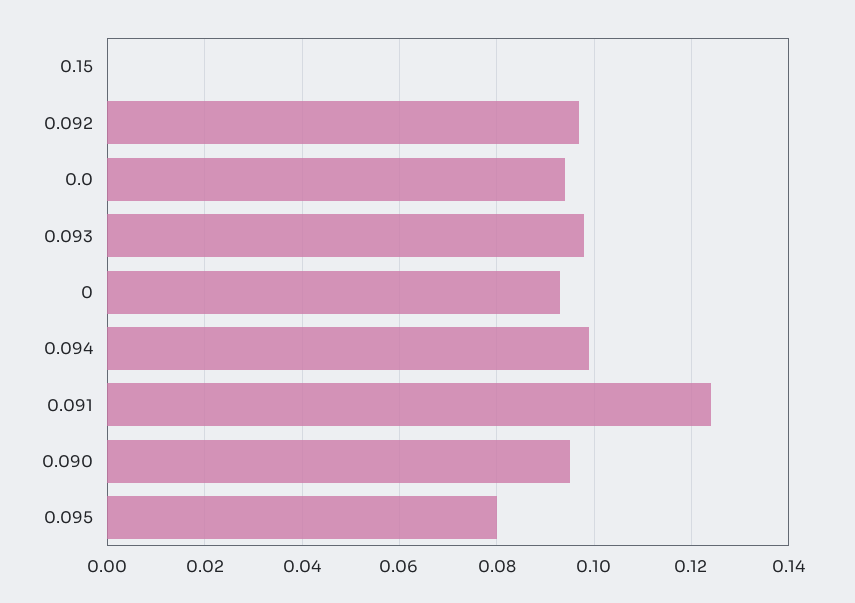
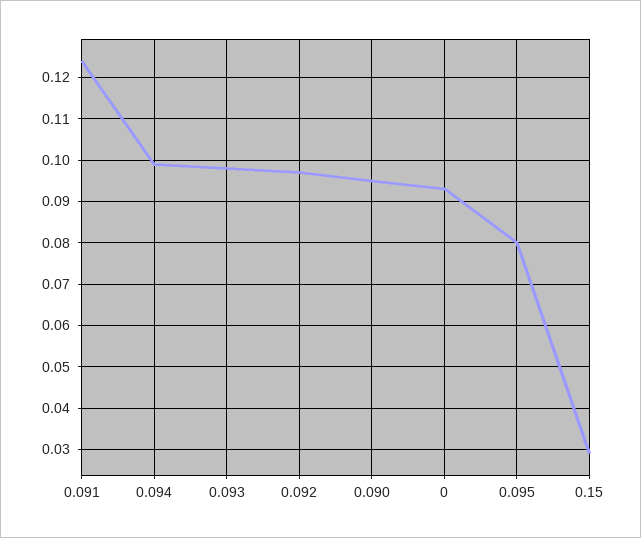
0.15: 0 -> 0.03
0.0: 0.095 -> none

